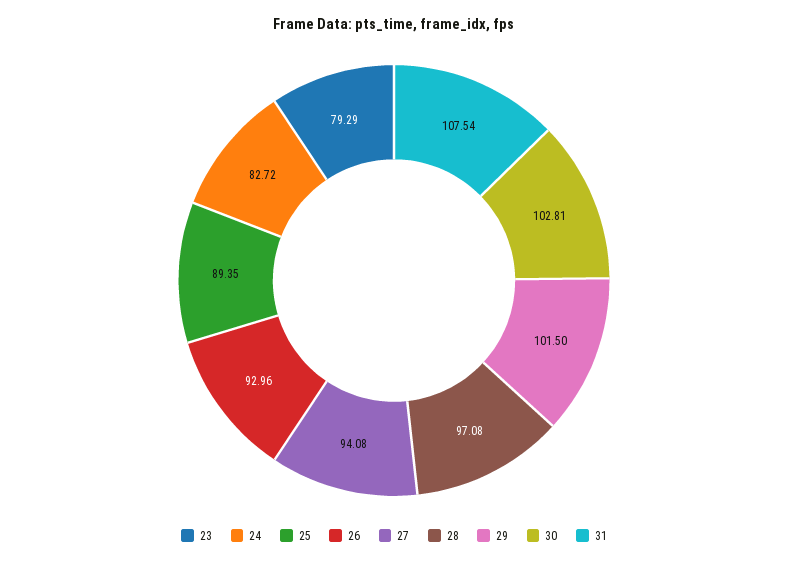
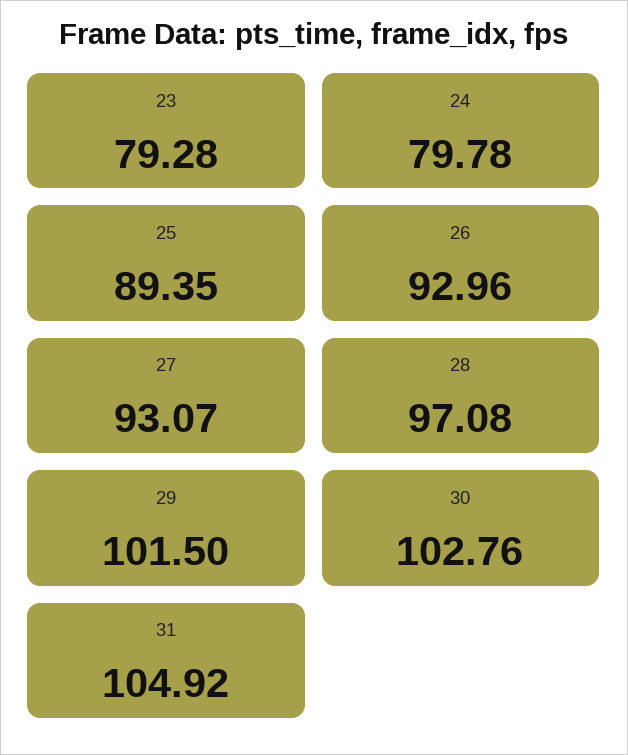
23: 79.29 -> 79.28
24: 82.72 -> 79.78
27: 94.08 -> 93.07
30: 102.81 -> 102.76
31: 107.54 -> 104.92

